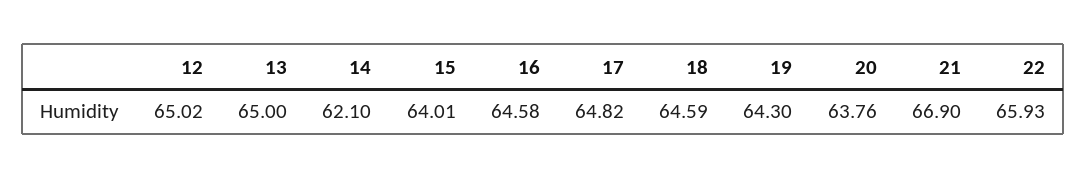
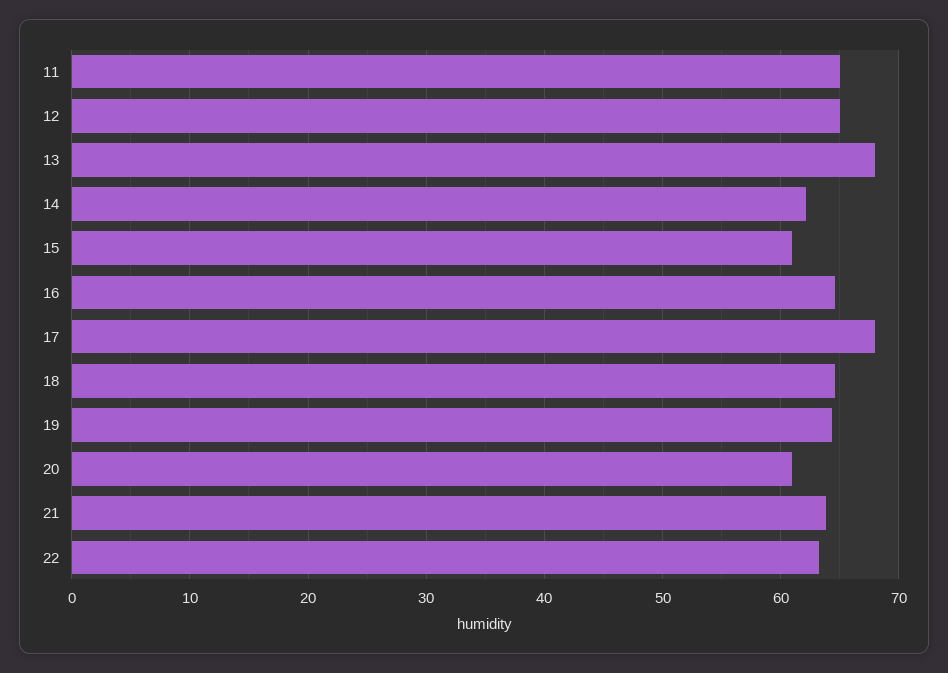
13: 65 -> 68
15: 64.01 -> 61
17: 64.82 -> 68
20: 63.76 -> 61
21: 66.9 -> 64
22: 65.93 -> 63
11: none -> 65

